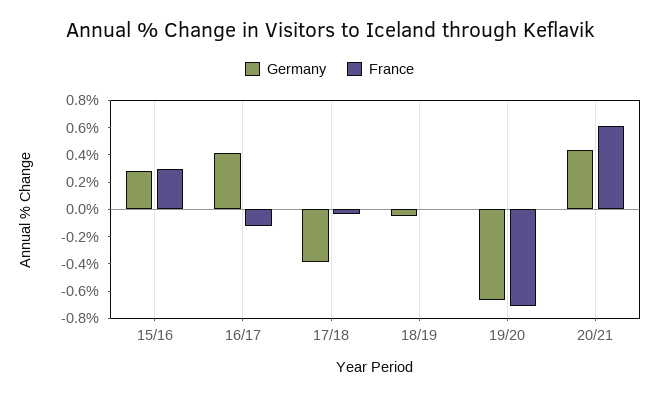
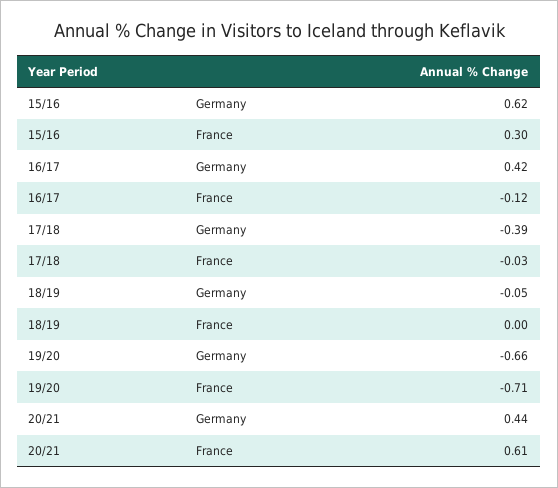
Germany, 15/16: 0.3 -> 0.62

